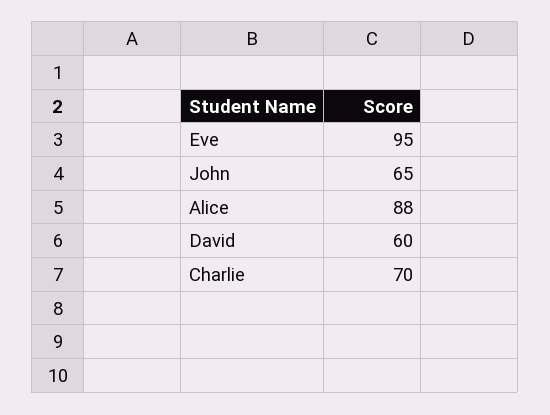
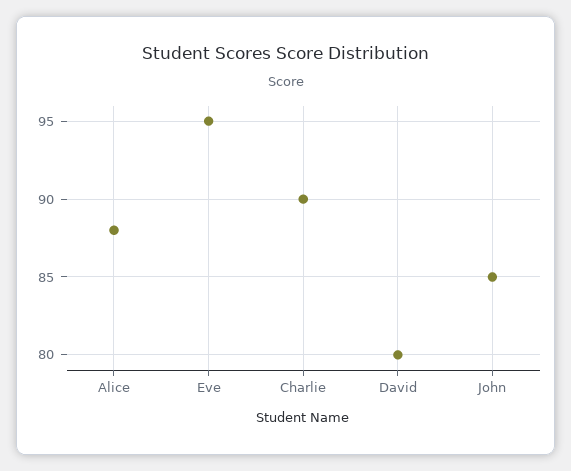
John: 65 -> 85
David: 60 -> 80
Charlie: 70 -> 90

